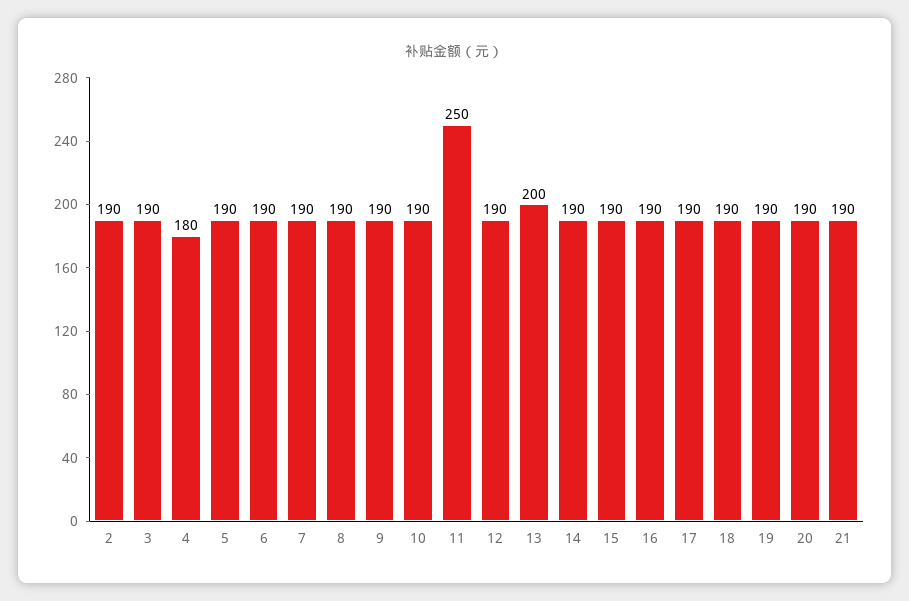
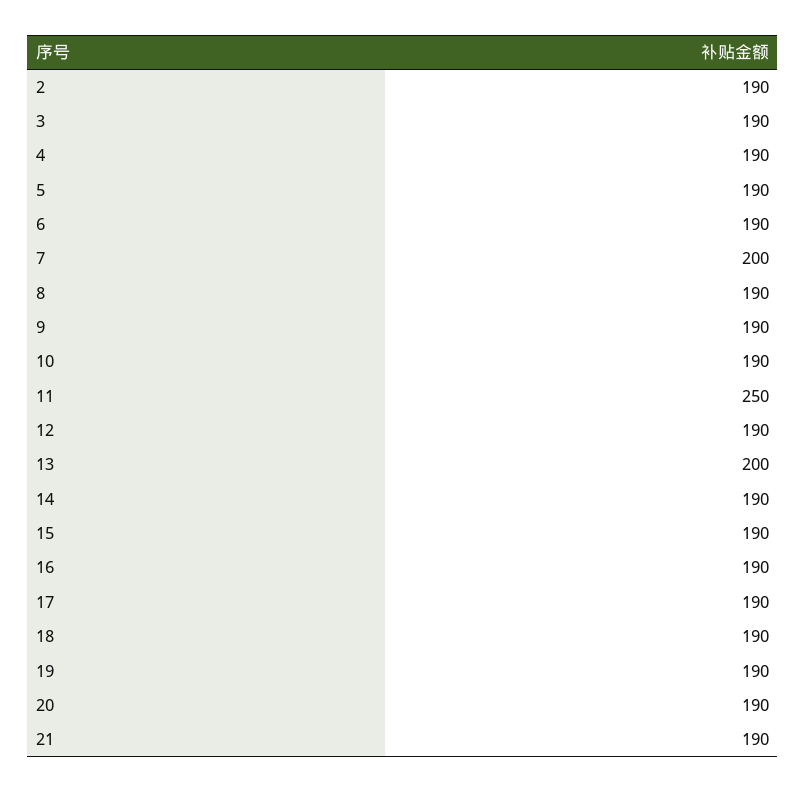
4: 180 -> 190
7: 190 -> 200

